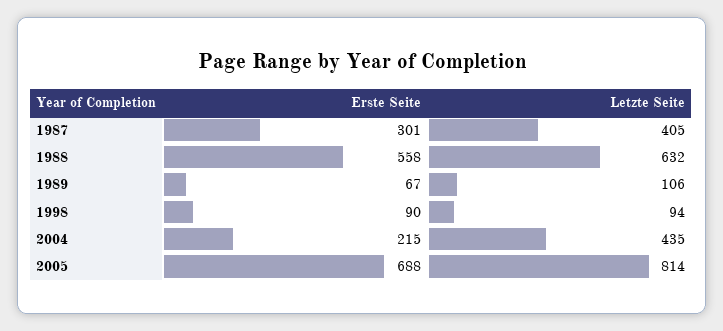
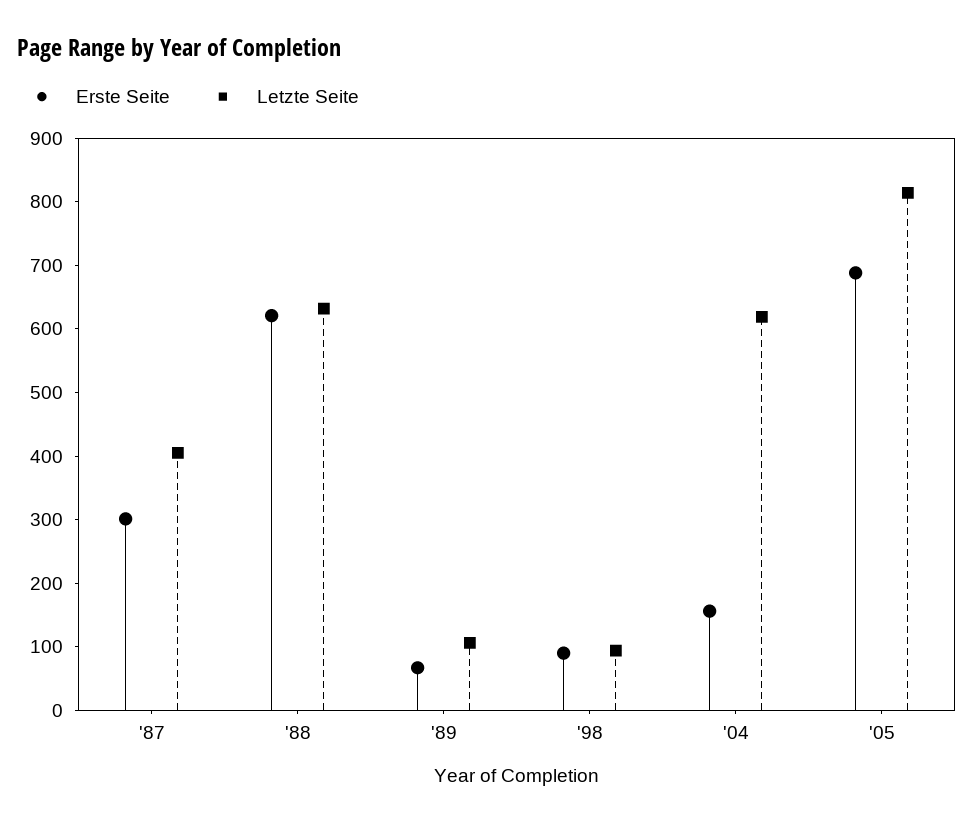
Erste Seite, 1988: 558 -> 620
Erste Seite, 2004: 215 -> 160
Letzte Seite, 2004: 435 -> 620

